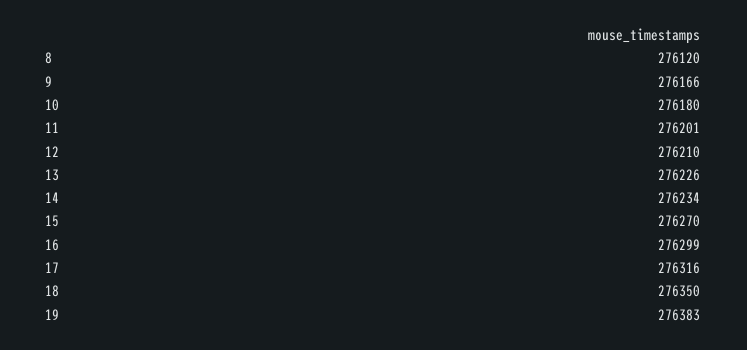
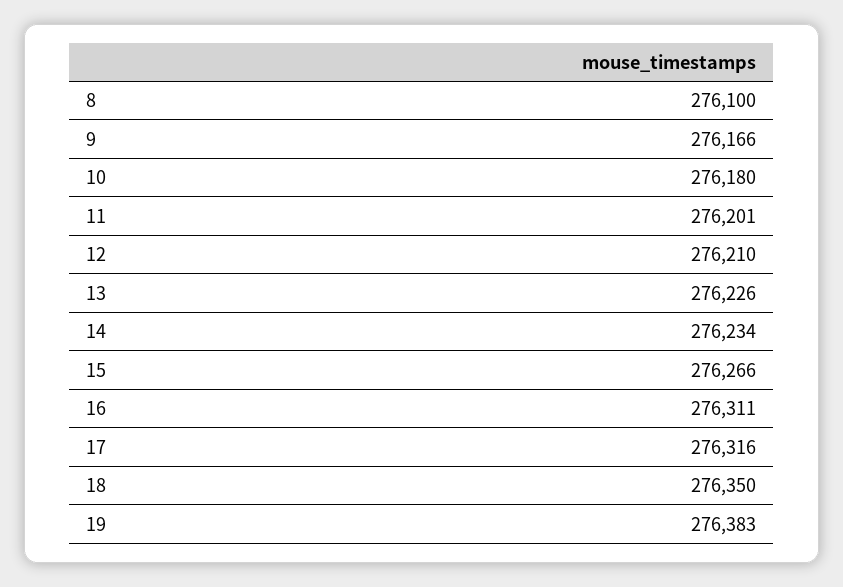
8: 276120 -> 276100
15: 276270 -> 276266
16: 276299 -> 276311

